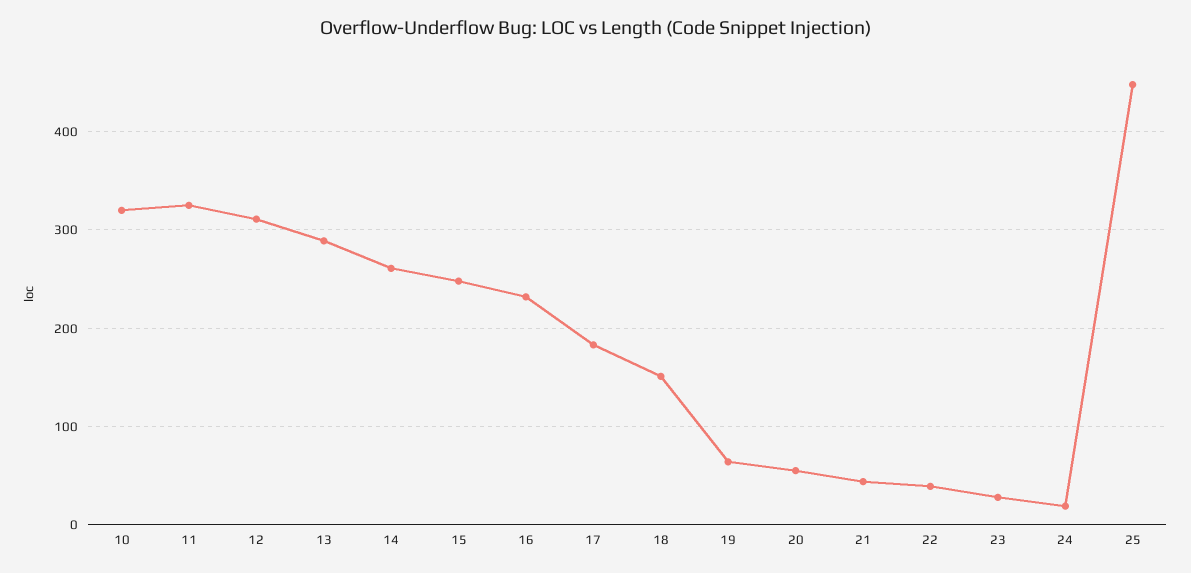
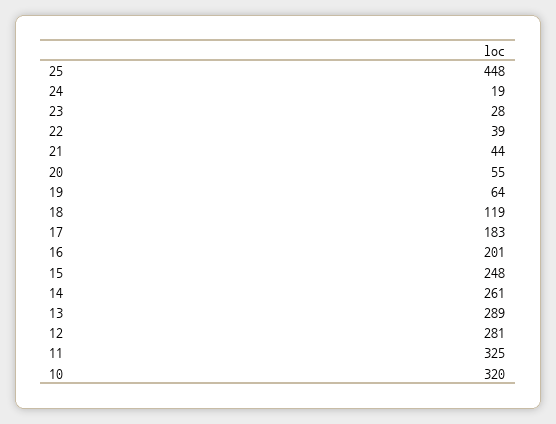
12: 310 -> 281
16: 230 -> 201
18: 150 -> 119

